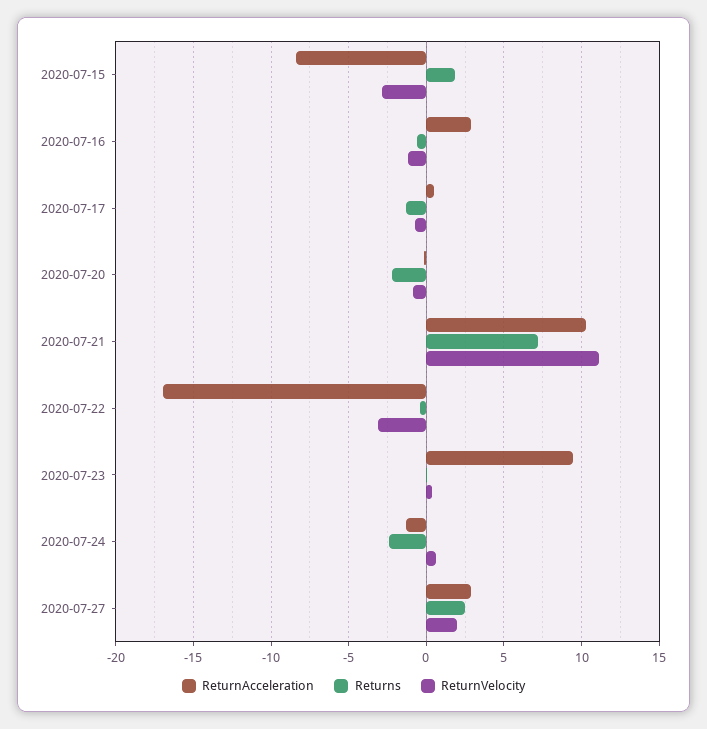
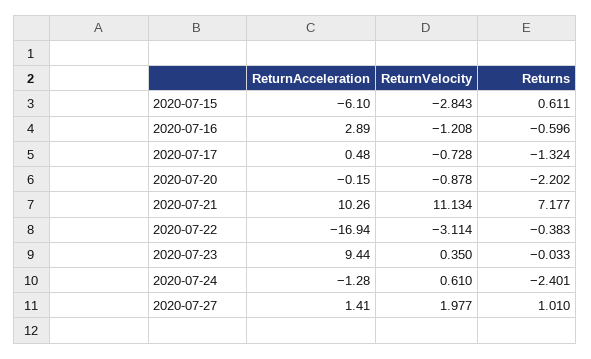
ReturnAcceleration, 2020-07-15: -8.5 -> -6.1
Returns, 2020-07-15: 2 -> 0.611
ReturnAcceleration, 2020-07-27: 3 -> 1.41
Returns, 2020-07-27: 2.5 -> 1.01

